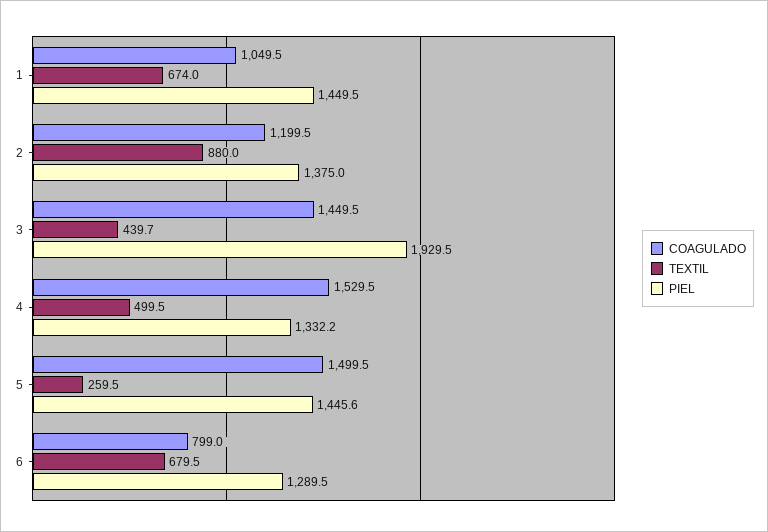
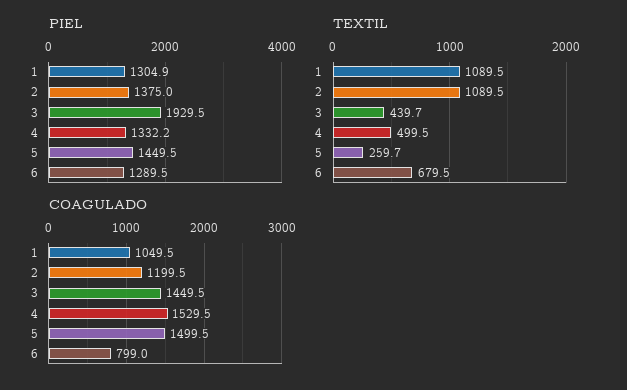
TEXTIL, 1: 674 -> 1089.5
PIEL, 1: 1449.5 -> 1304.9
TEXTIL, 2: 880 -> 1089.5
TEXTIL, 5: 259.5 -> 259.7
PIEL, 5: 1445.6 -> 1449.5

